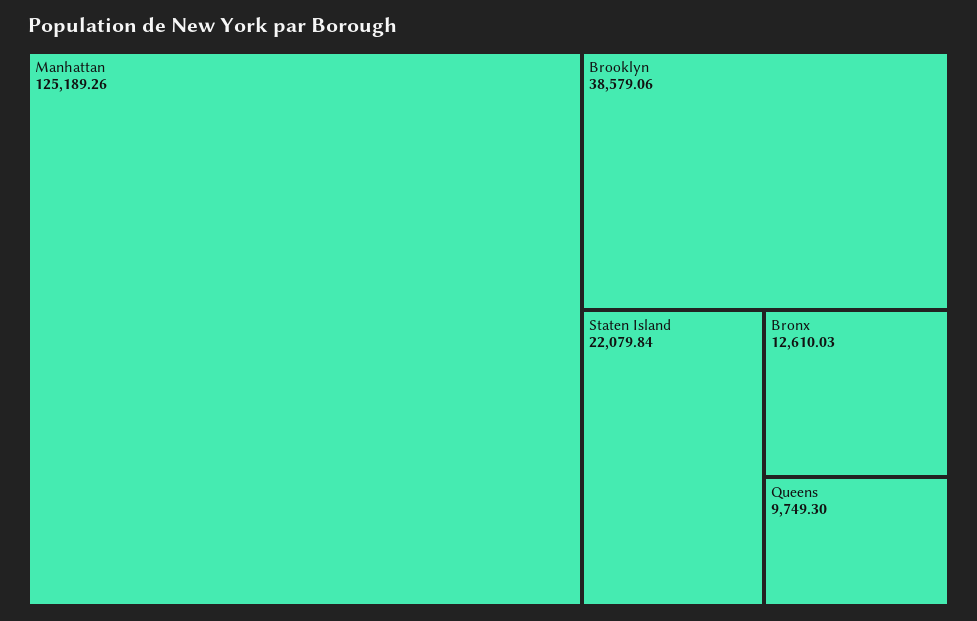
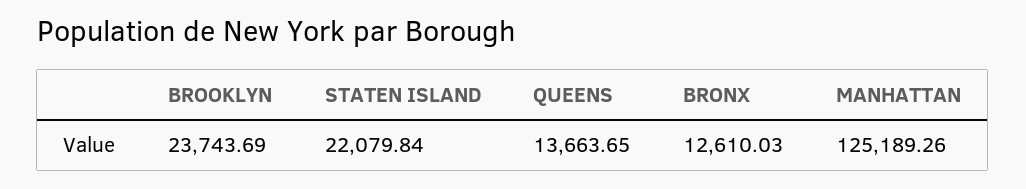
Brooklyn: 38579.06 -> 23743.69
Queens: 9749.3 -> 13663.65

